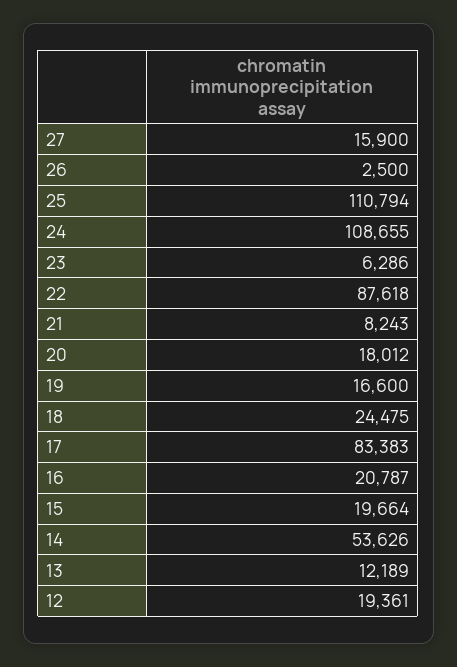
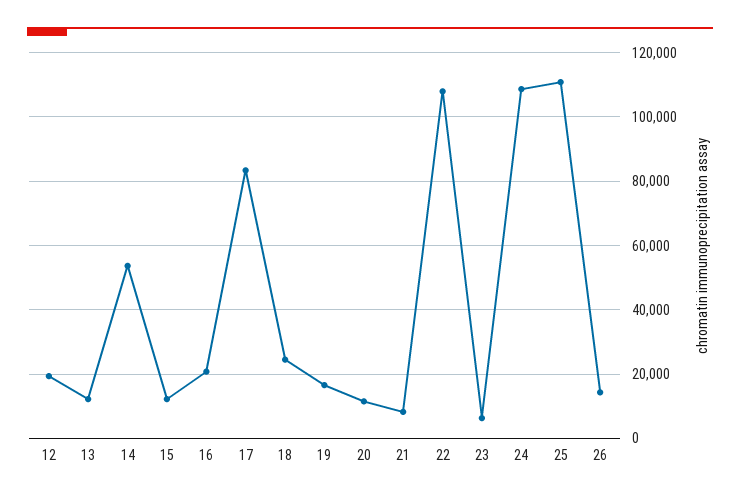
27: 15900 -> none
26: 2500 -> 14000
22: 87618 -> 108000
20: 18012 -> 12000
15: 19664 -> 12000

